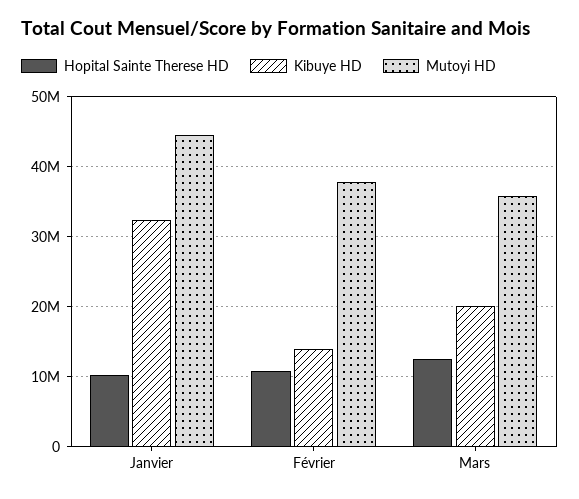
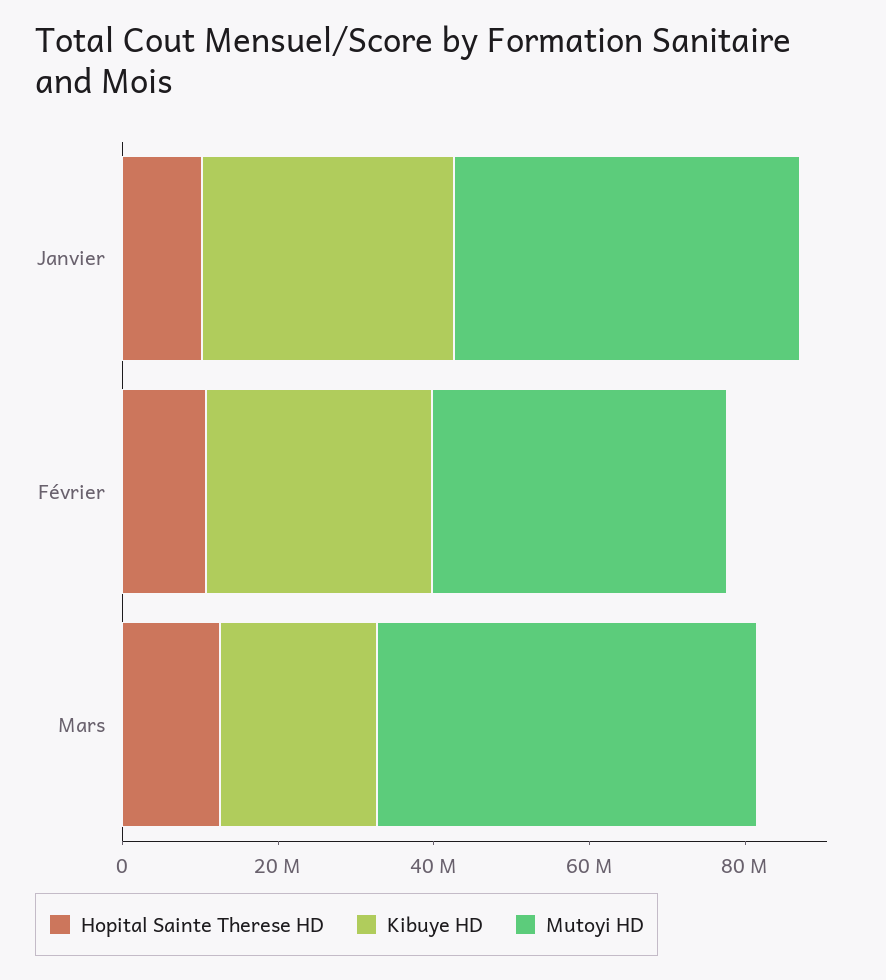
Kibuye HD, Février: 14000000 -> 30000000
Mutoyi HD, Mars: 36000000 -> 50000000

